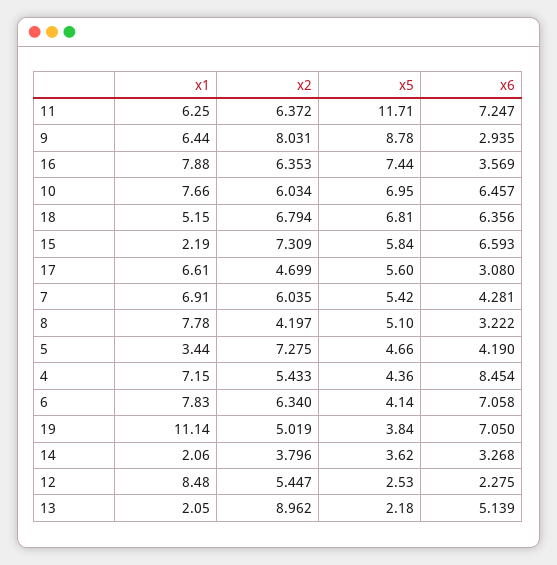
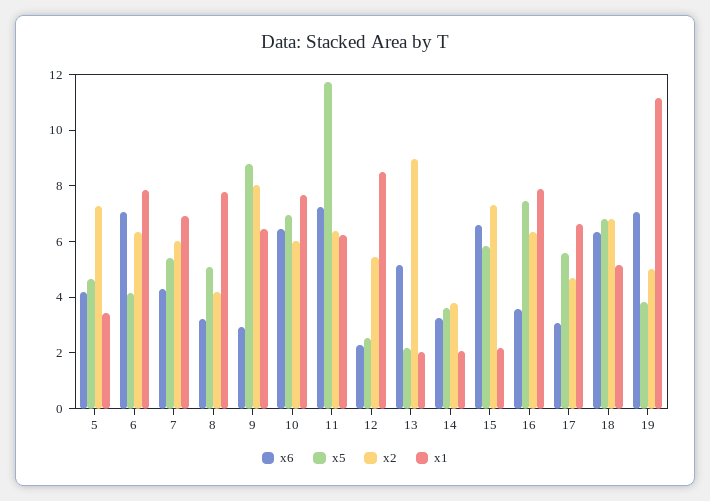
x1, 4: 7.15 -> none
x2, 4: 5.433 -> none
x5, 4: 4.36 -> none
x6, 4: 8.454 -> none

